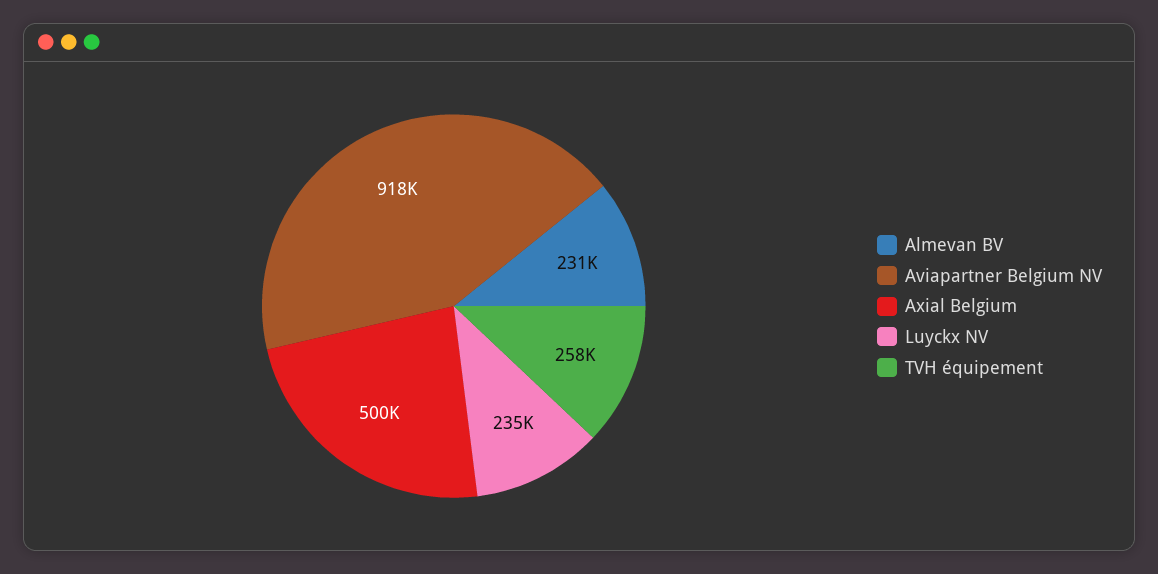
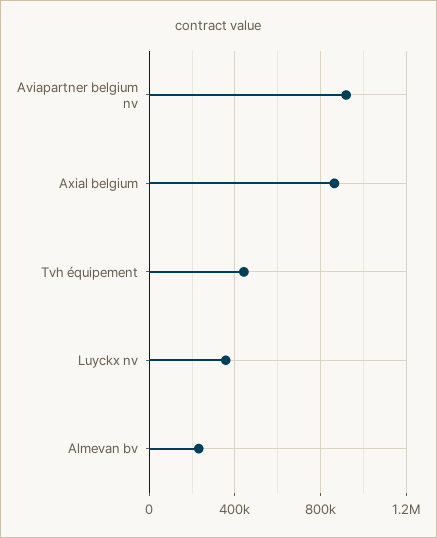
Axial Belgium: 500000 -> 850000
Luyckx NV: 235000 -> 350000
TVH équipement: 258000 -> 450000

